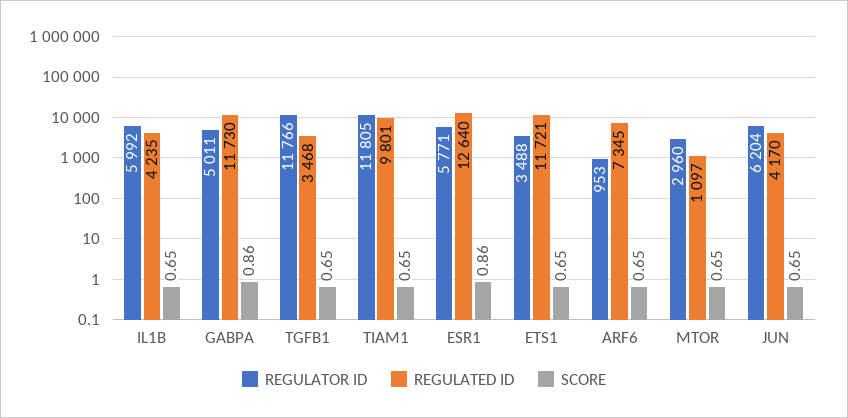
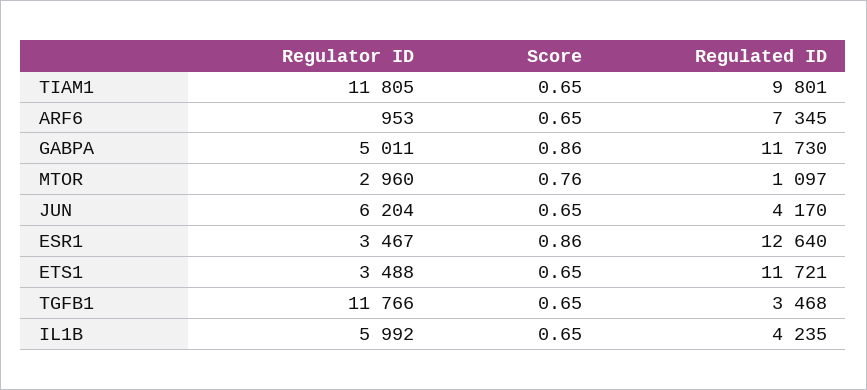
REGULATOR ID, ESR1: 5771 -> 3467
SCORE, MTOR: 0.65 -> 0.76

